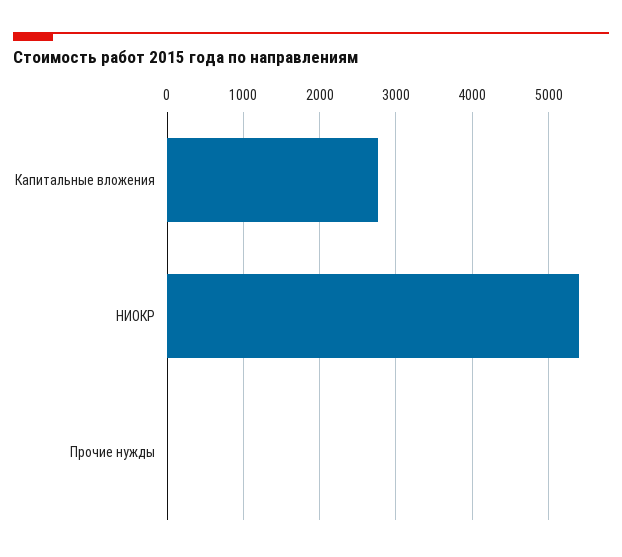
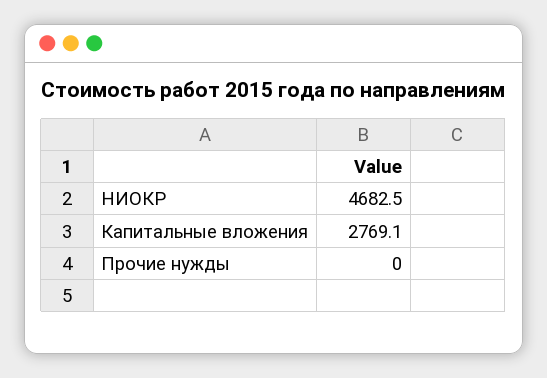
НИОКР: 5400 -> 4682.5

